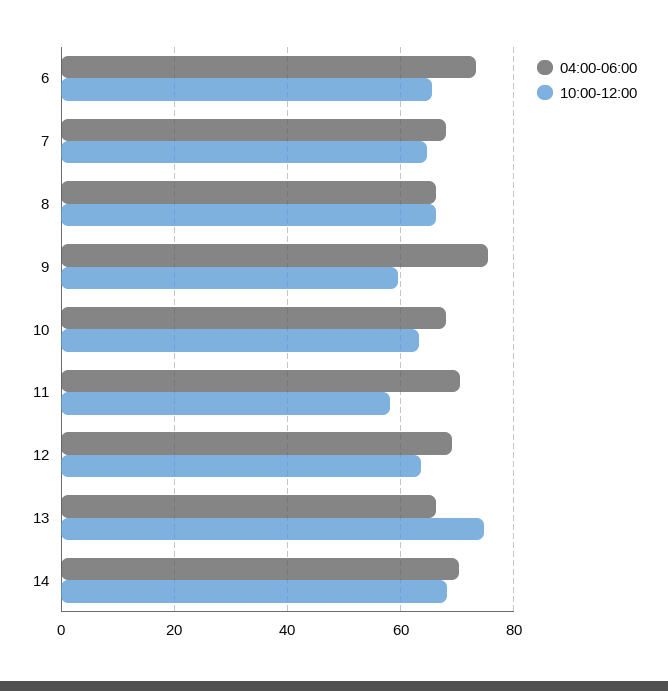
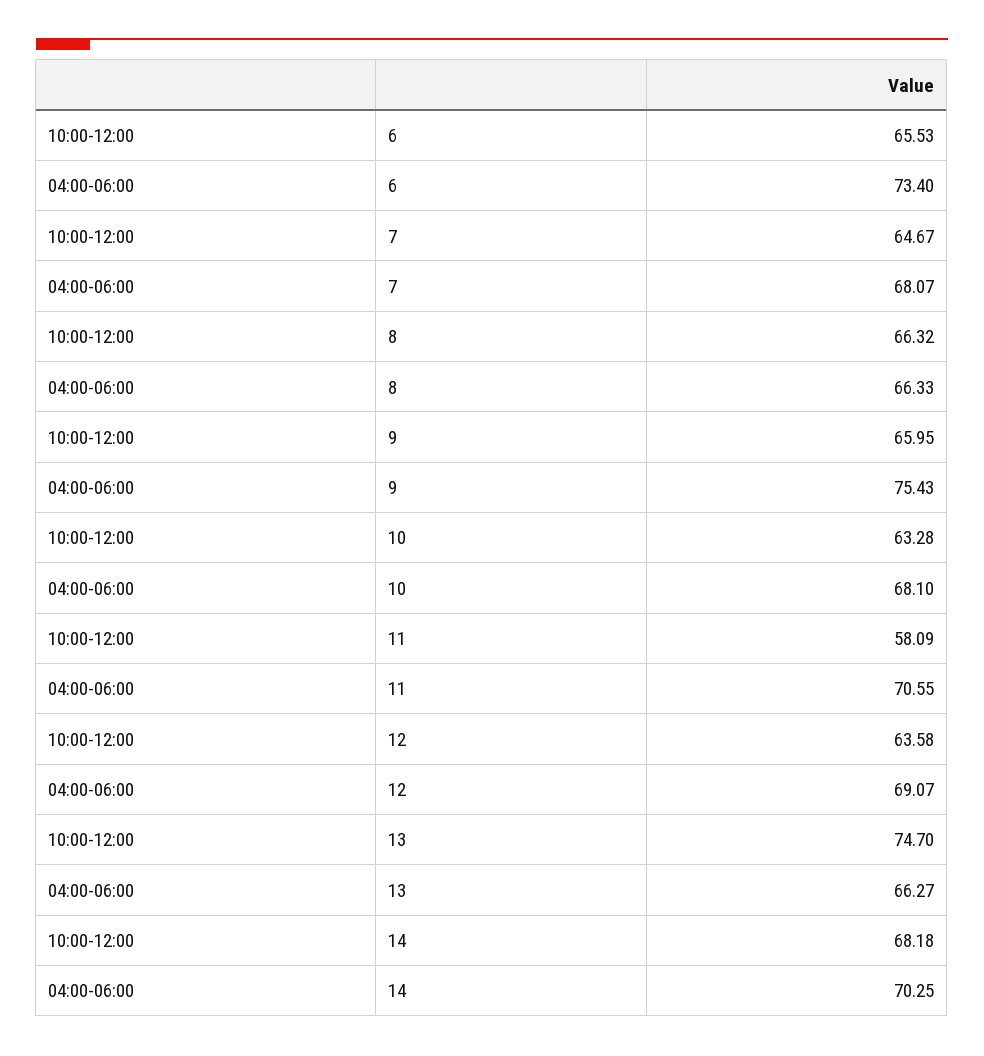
10:00-12:00, 9: 60 -> 65.95

